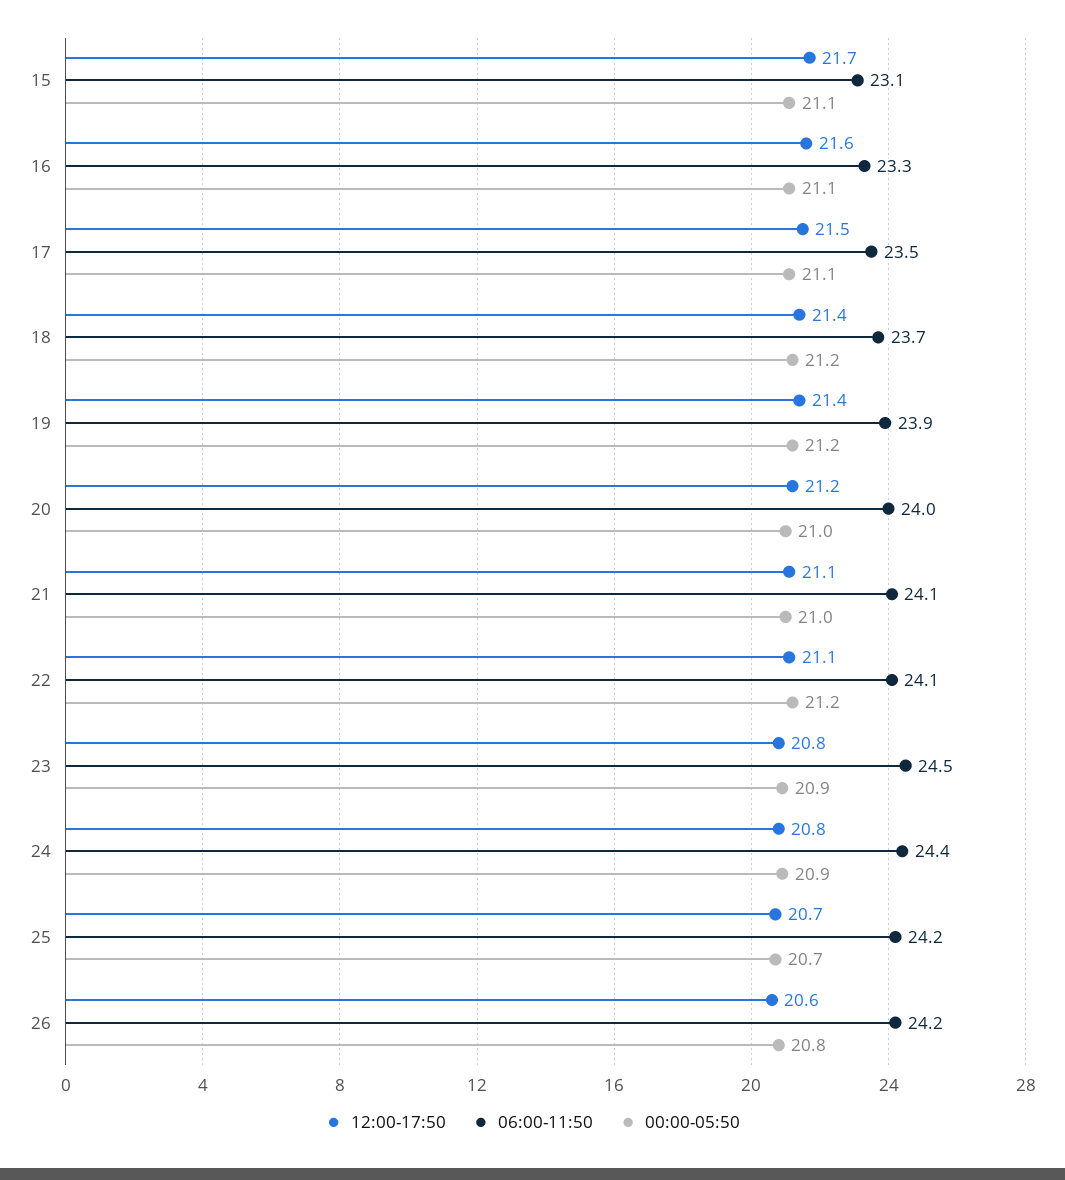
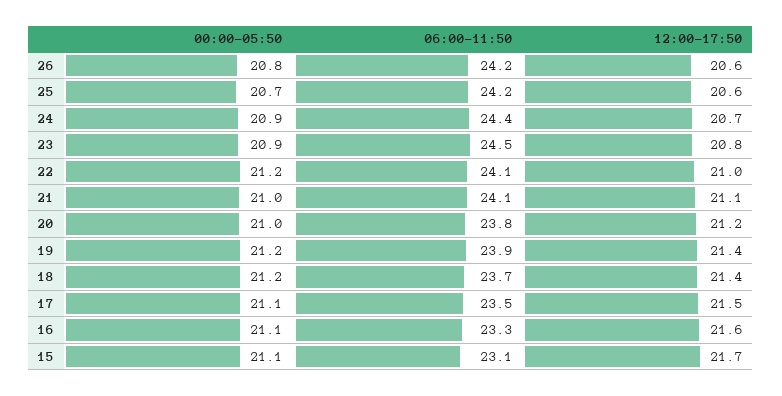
06:00-11:50, 20: 24 -> 23.8
12:00-17:50, 22: 21.1 -> 21
12:00-17:50, 24: 20.8 -> 20.7
12:00-17:50, 25: 20.7 -> 20.6

